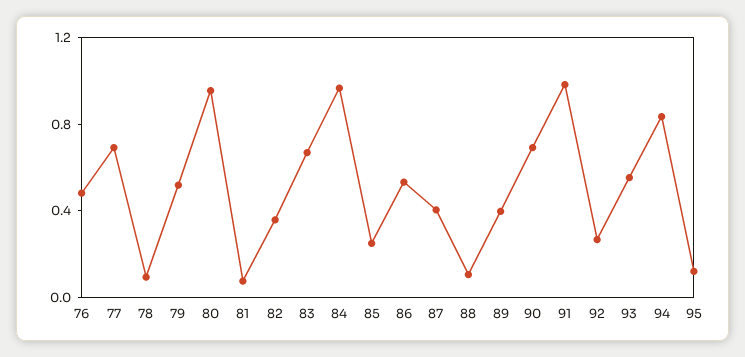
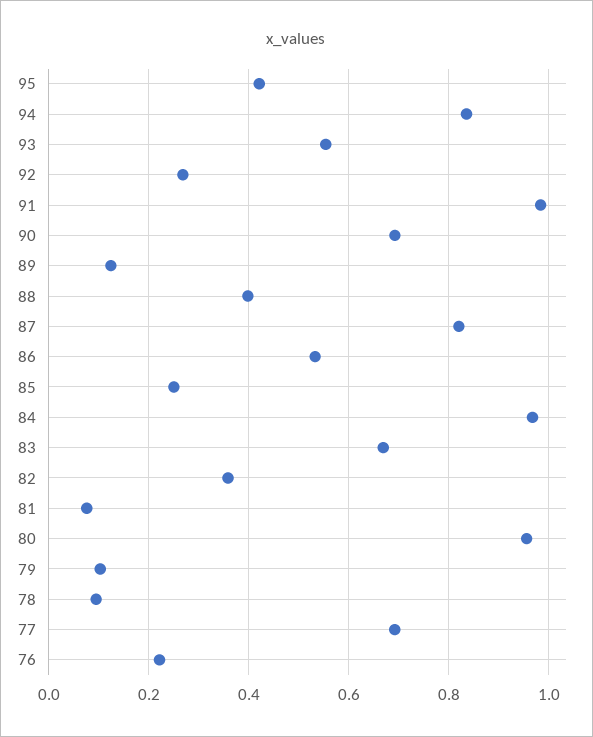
76: 0.5 -> 0.22
79: 0.5 -> 0.1
87: 0.4 -> 0.82
88: 0.1 -> 0.4
89: 0.4 -> 0.12
95: 0.1 -> 0.42

